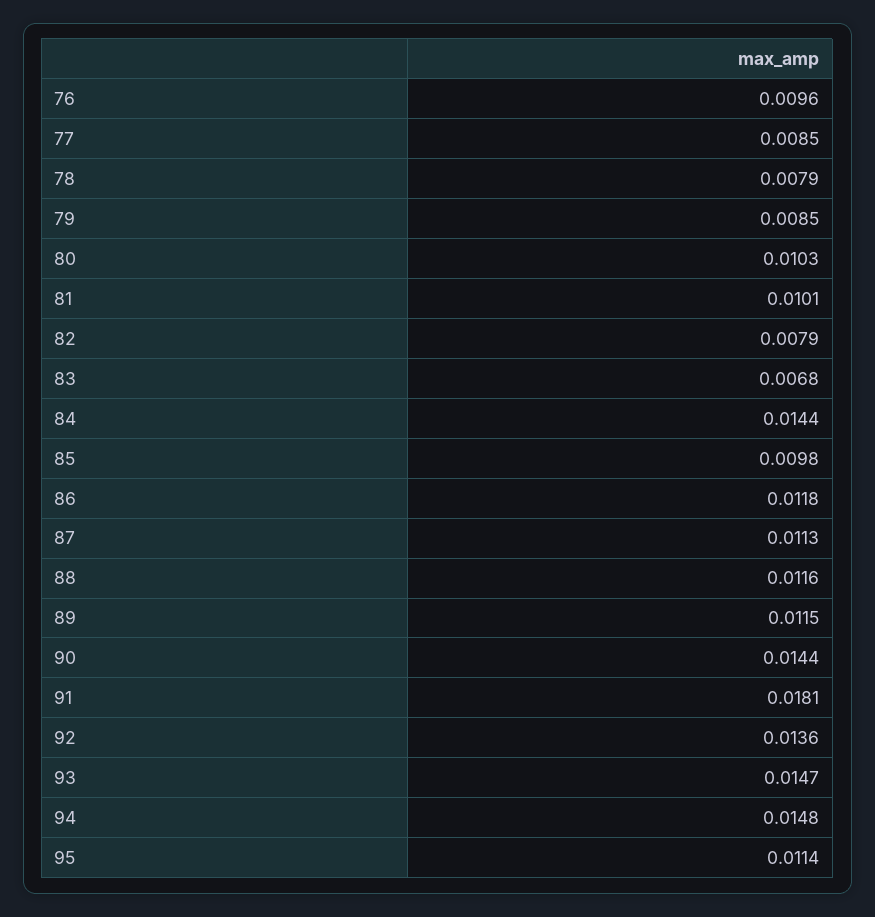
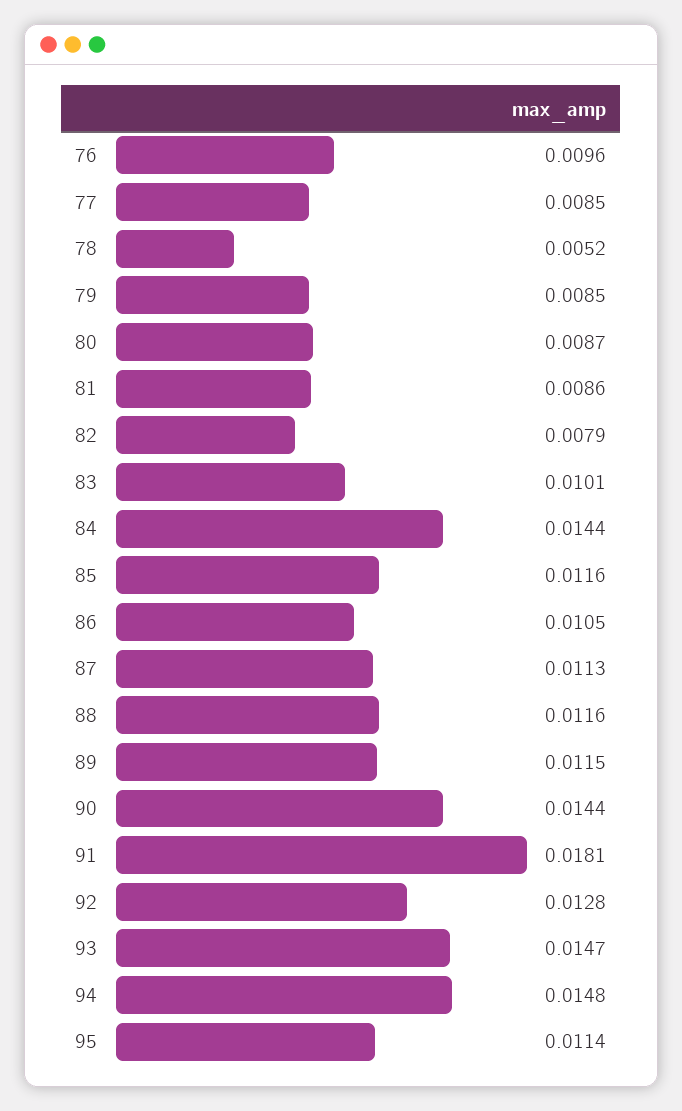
78: 0.0079 -> 0.0052
80: 0.0103 -> 0.0087
81: 0.0101 -> 0.0086
83: 0.0068 -> 0.0101
85: 0.0098 -> 0.0116
86: 0.0118 -> 0.0105
92: 0.0136 -> 0.0128

